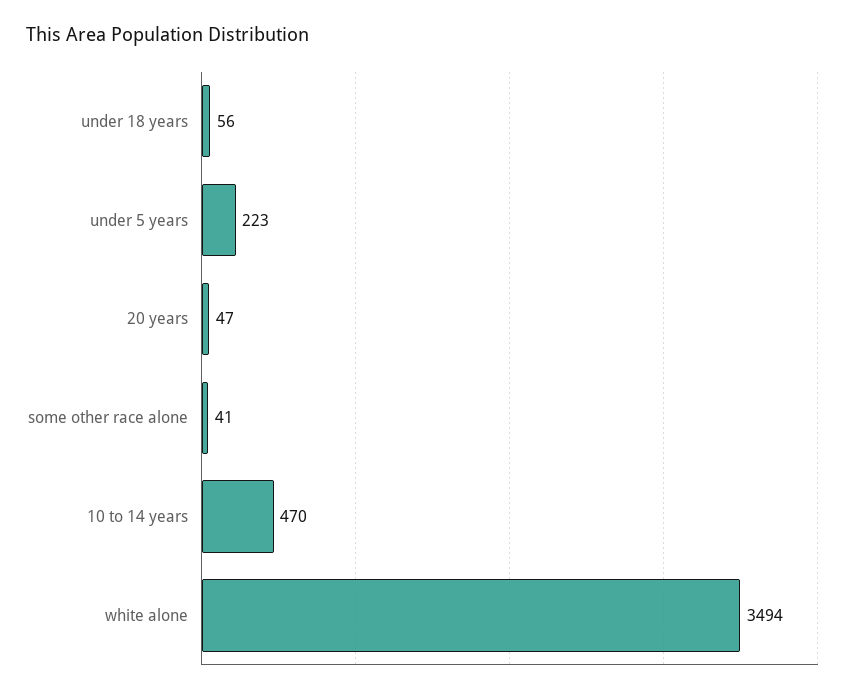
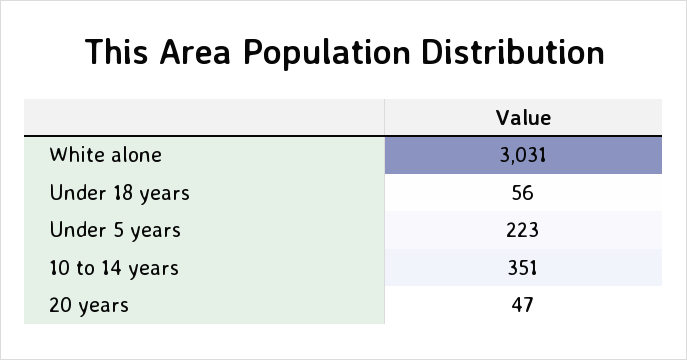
some other race alone: 41 -> none
10 to 14 years: 470 -> 351
white alone: 3494 -> 3031

